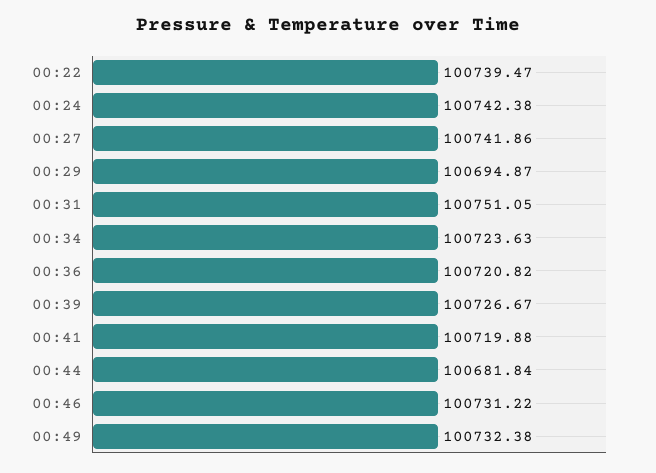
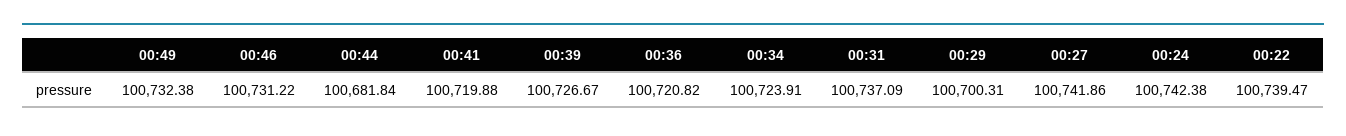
00:29: 100694.87 -> 100700.31
00:31: 100751.05 -> 100737.09
00:34: 100723.63 -> 100723.91

